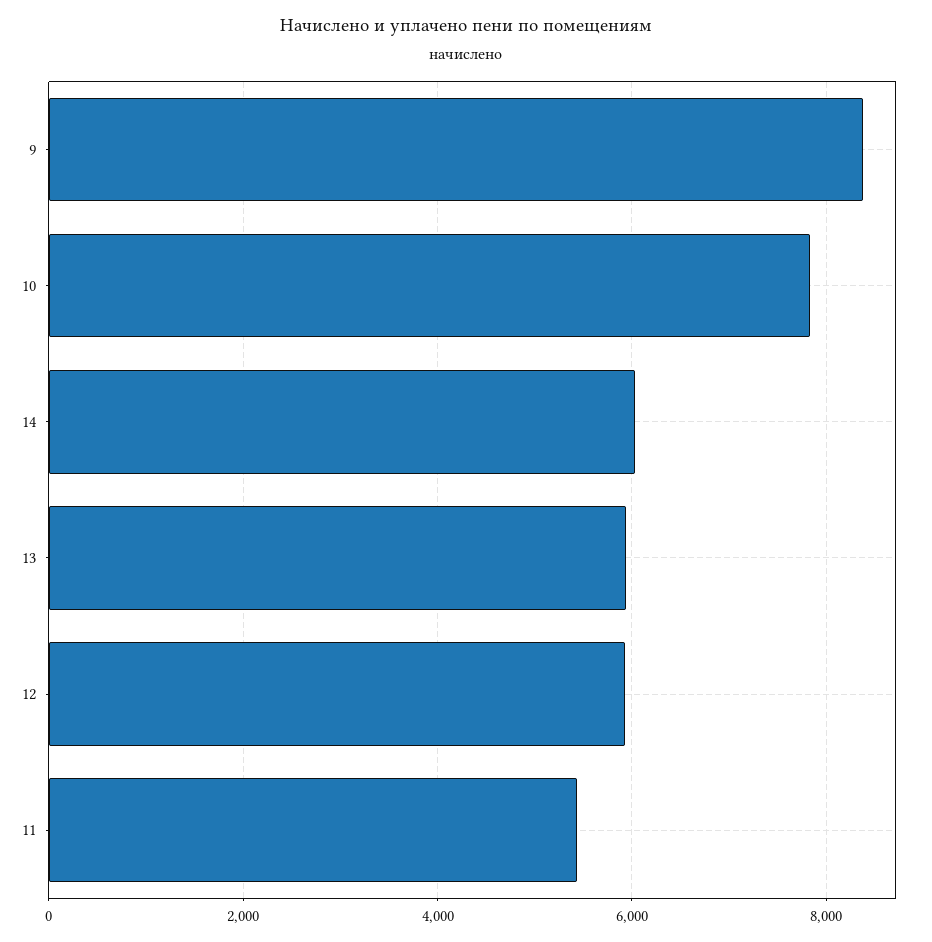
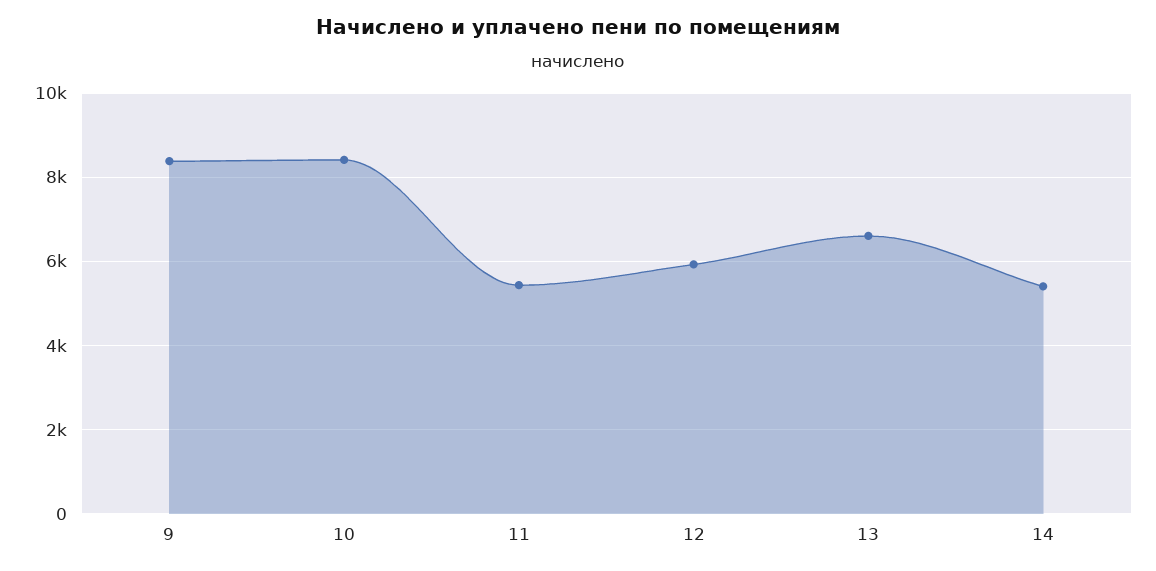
10: 7800 -> 8400
14: 6000 -> 5400
13: 6000 -> 6600

